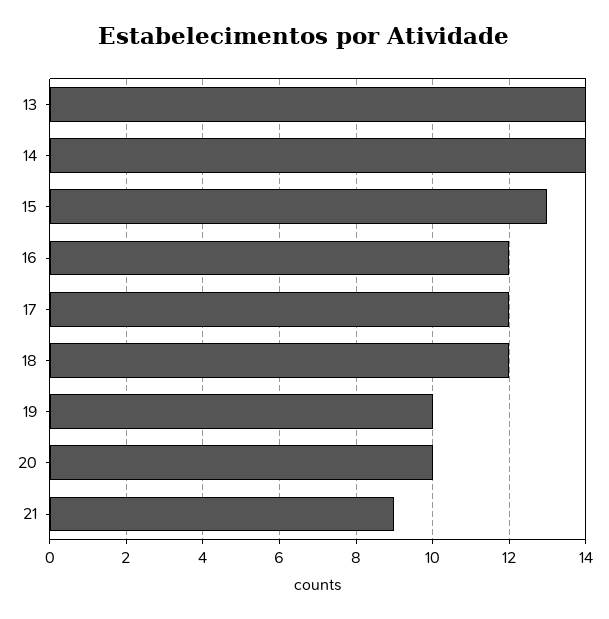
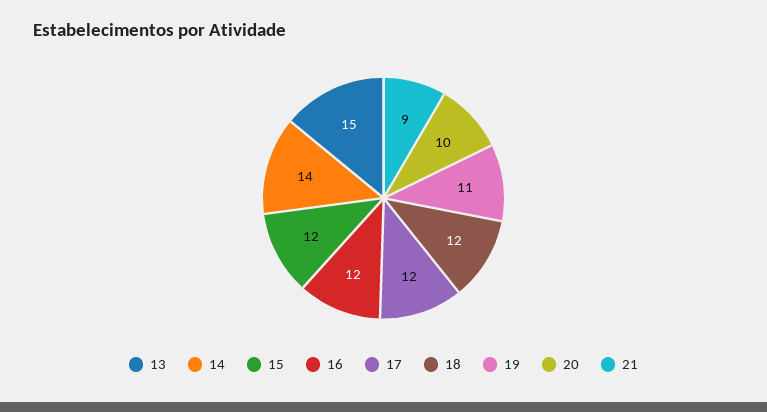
13: 14 -> 15
15: 13 -> 12
19: 10 -> 11

